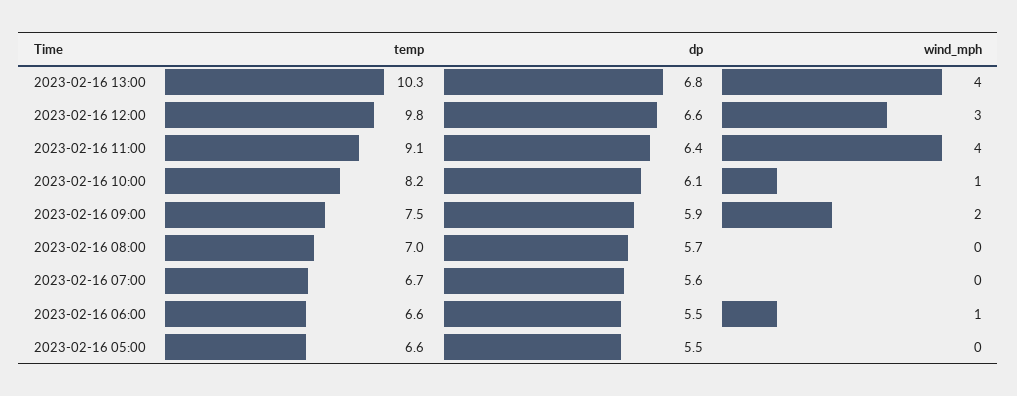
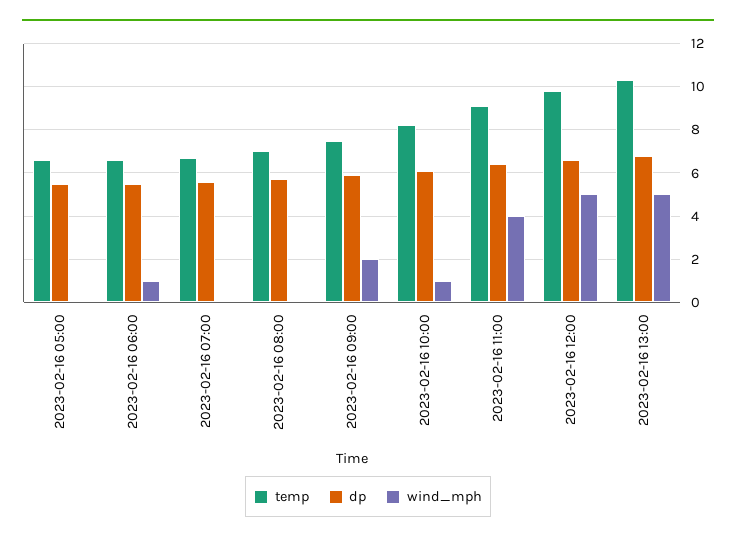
wind_mph, 2023-02-16 13:00: 4 -> 5
wind_mph, 2023-02-16 12:00: 3 -> 5

